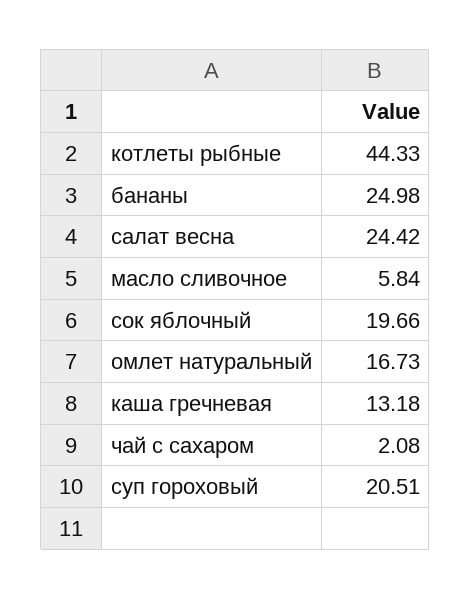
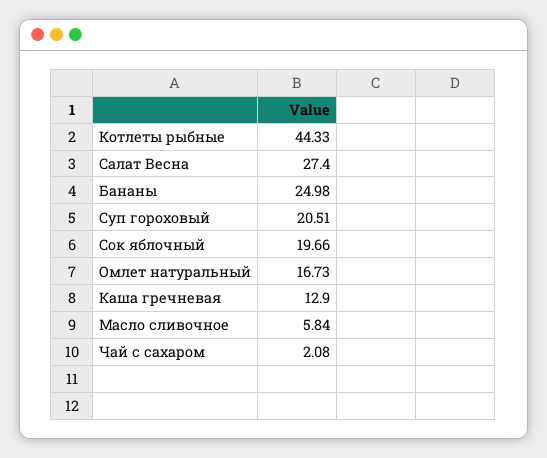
салат весна: 24.42 -> 27.4
каша гречневая: 13.18 -> 12.9

